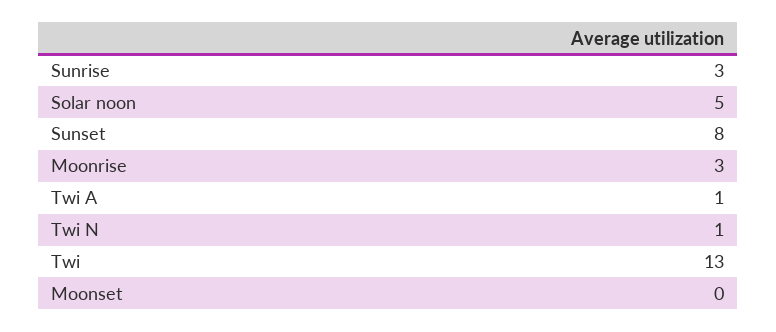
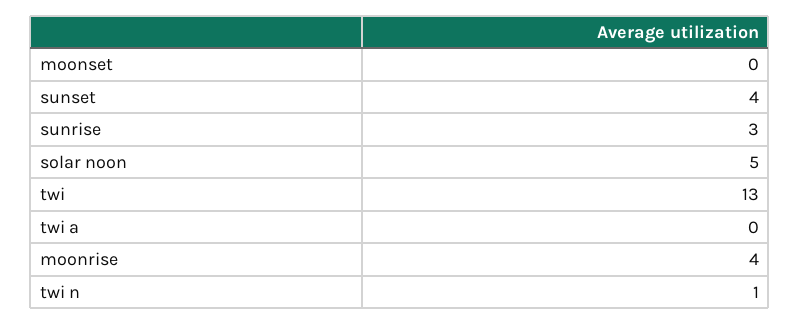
Sunset: 8 -> 4
Moonrise: 3 -> 4
Twi A: 1 -> 0

